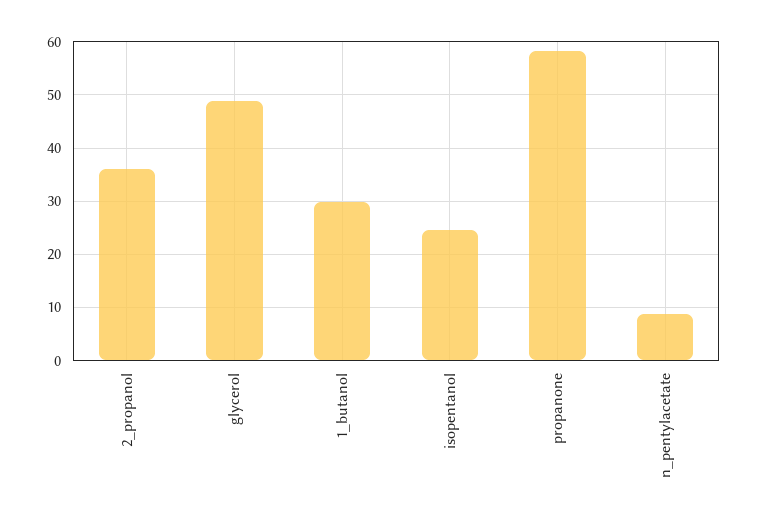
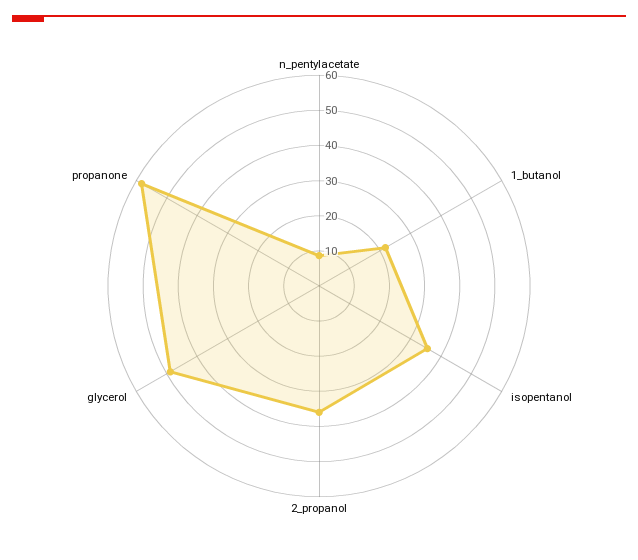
1_butanol: 30 -> 22.5
isopentanol: 24 -> 35

